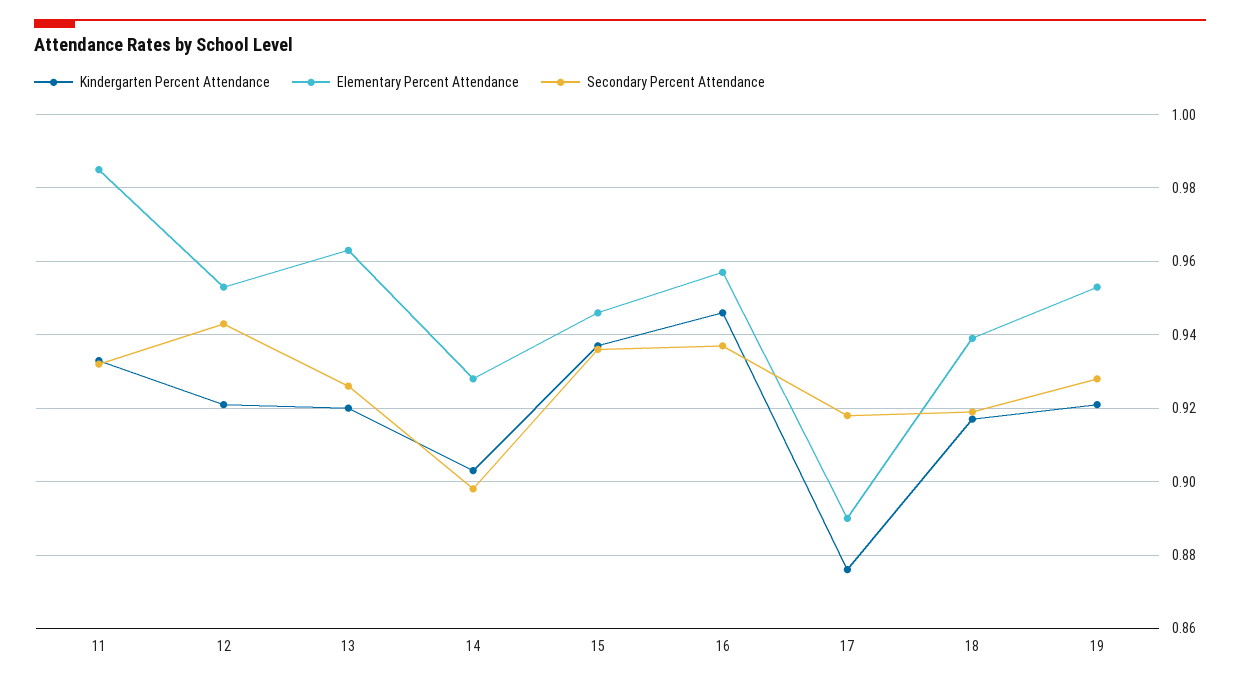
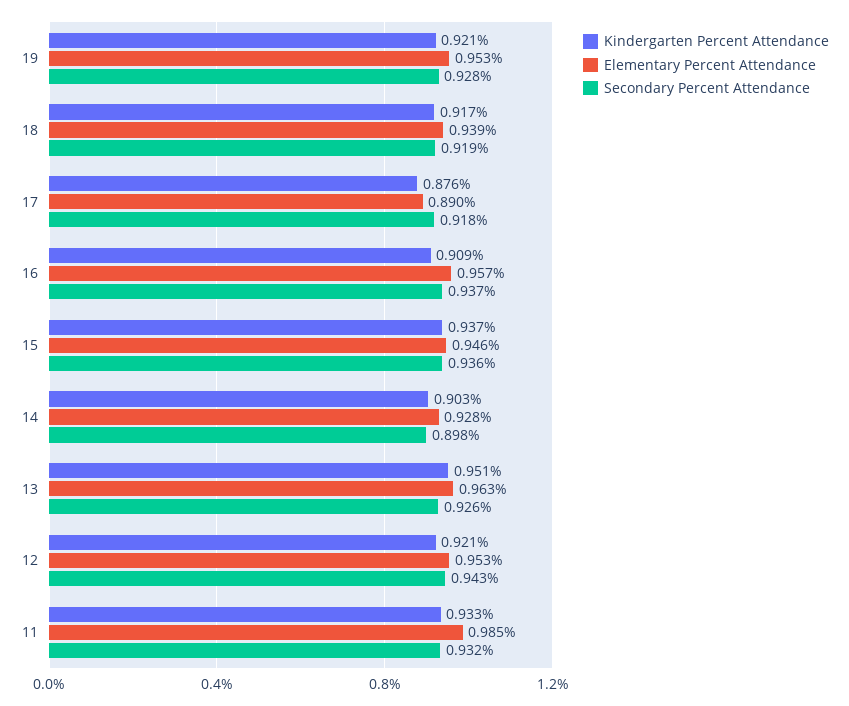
Kindergarten Percent Attendance, 13: 0.92 -> 0.951
Kindergarten Percent Attendance, 16: 0.945 -> 0.909

